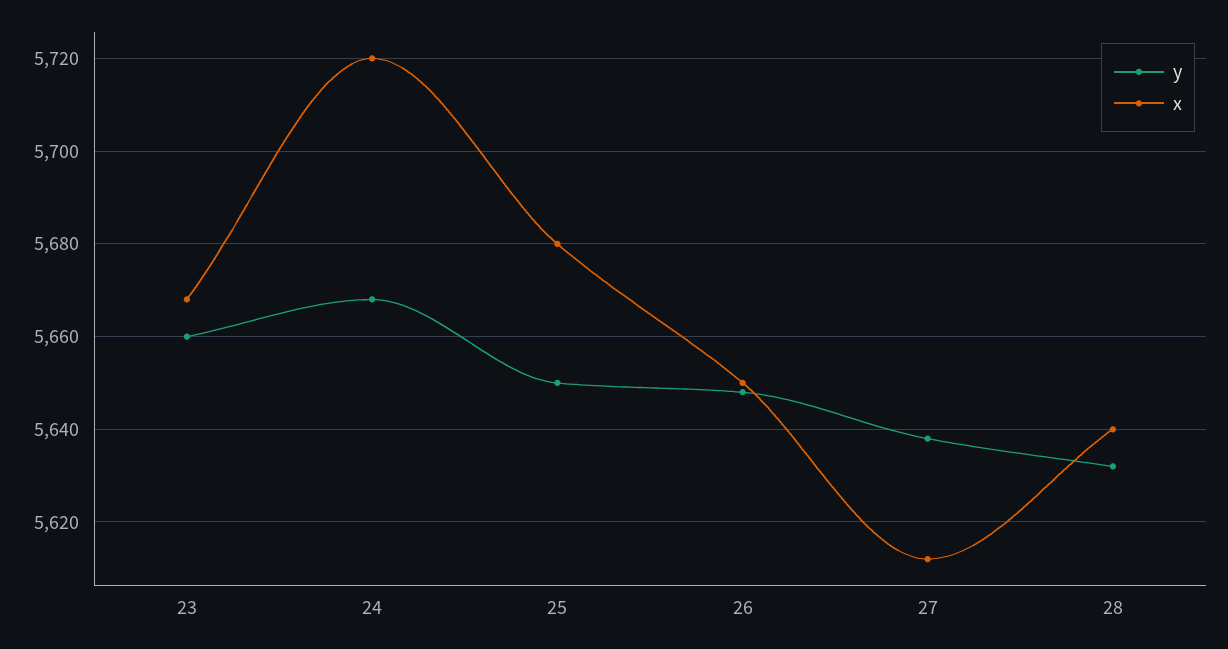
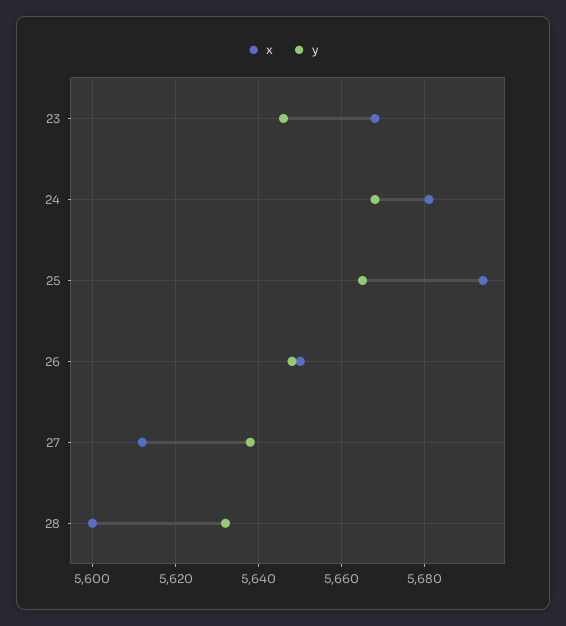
y, 23: 5660 -> 5645
x, 24: 5720 -> 5680
y, 25: 5650 -> 5665
x, 25: 5680 -> 5695
x, 28: 5640 -> 5600

